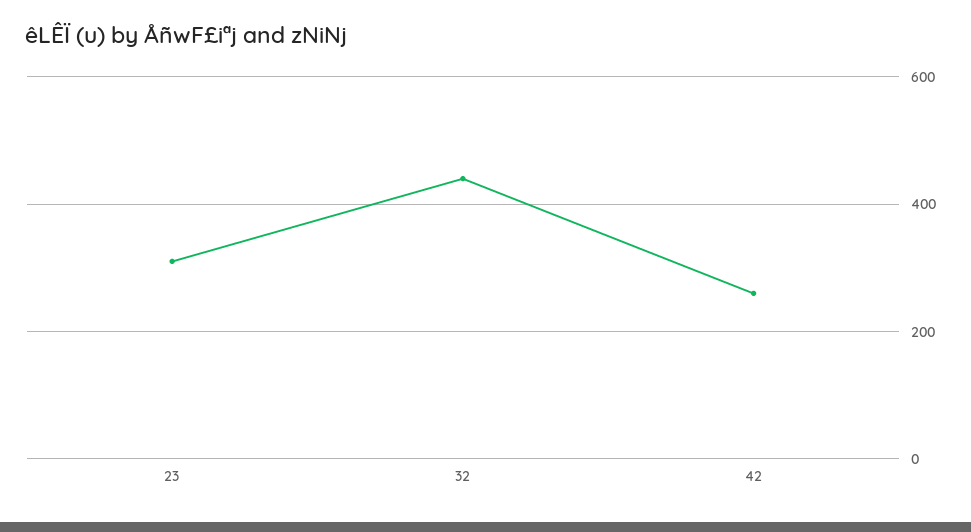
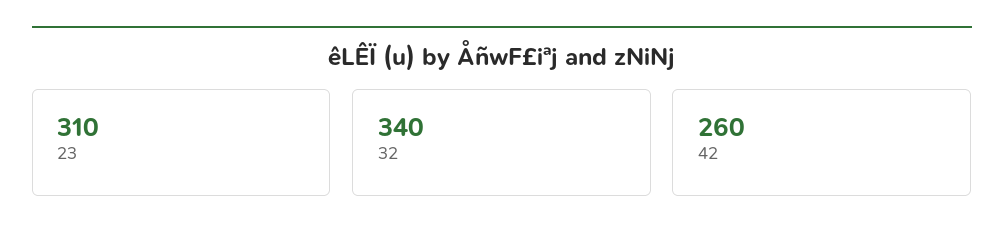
32: 440 -> 340

